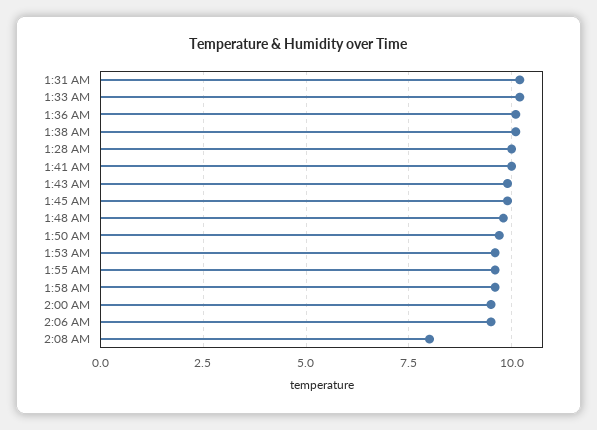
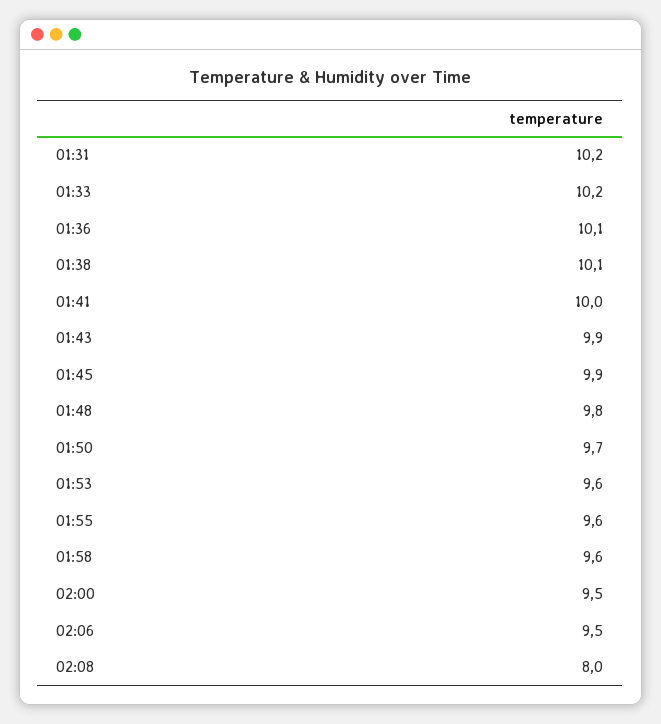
1:28 AM: 10 -> none

